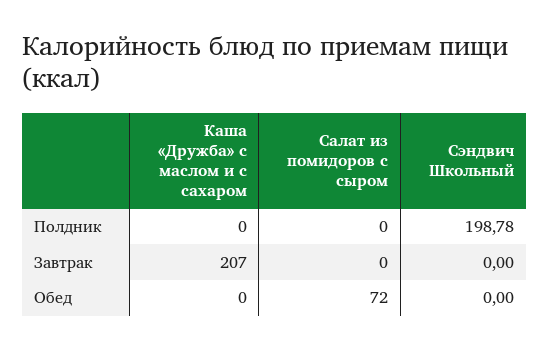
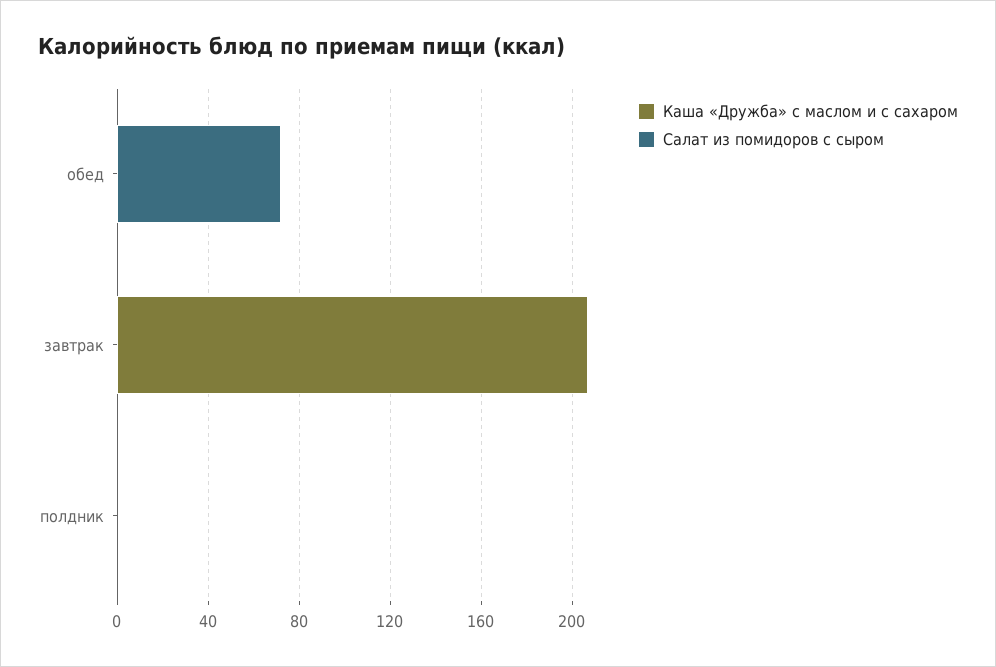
Сэндвич Школьный, Полдник: 198.78 -> none
Сэндвич Школьный, Завтрак: 0 -> none
Сэндвич Школьный, Обед: 0 -> none

